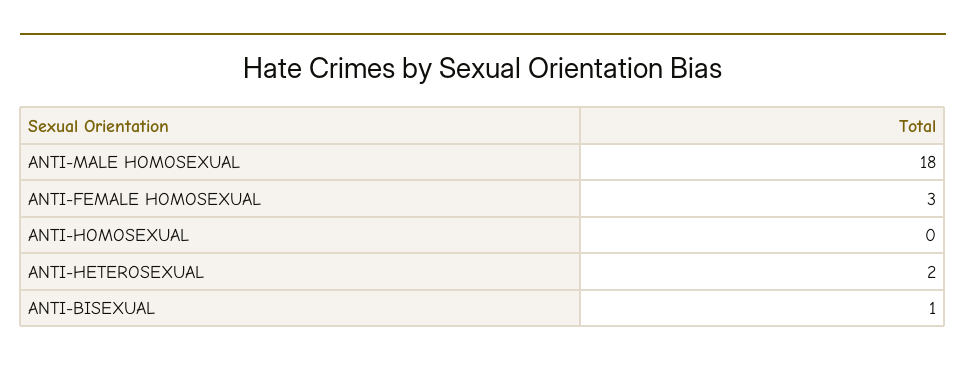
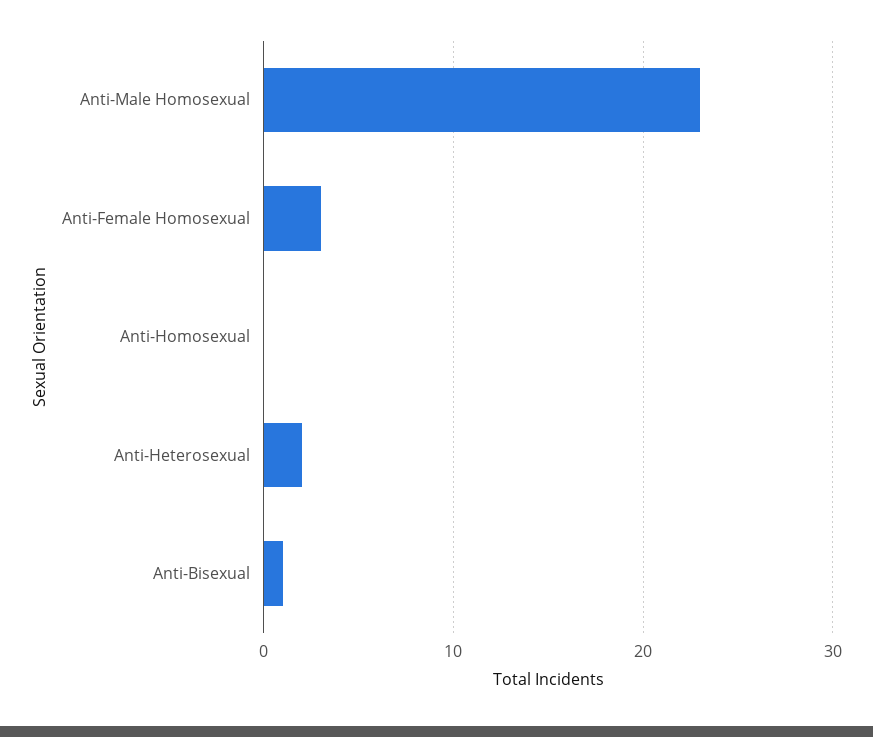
ANTI-MALE HOMOSEXUAL: 18 -> 23

